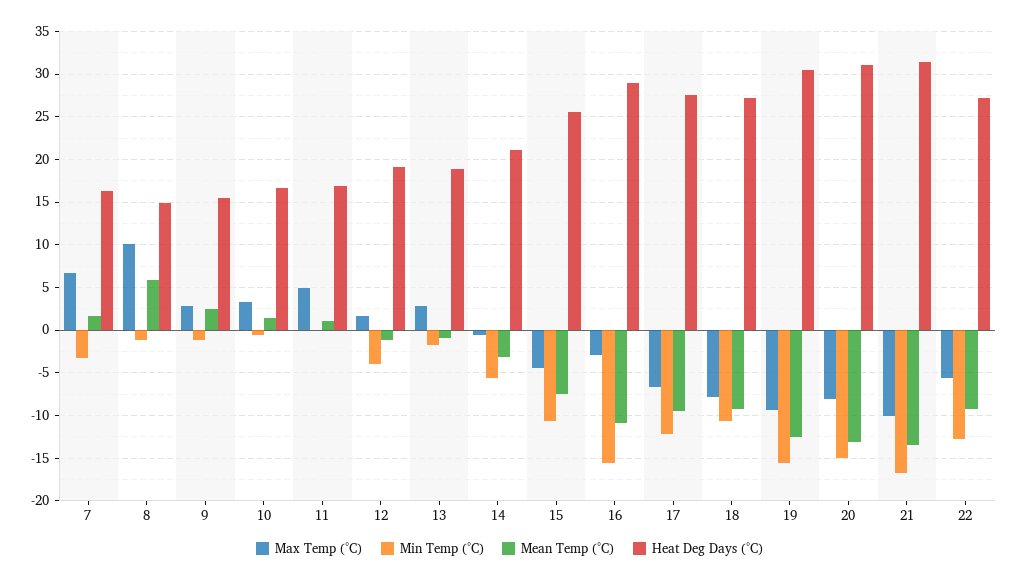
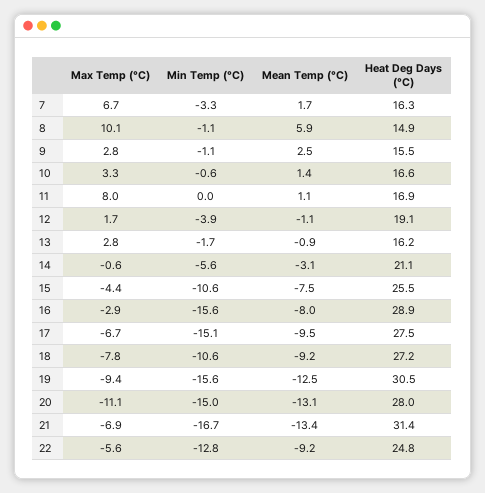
Max Temp (°C), 11: 5 -> 8
Heat Deg Days (°C), 13: 19 -> 16.2
Mean Temp (°C), 16: -11 -> -8
Min Temp (°C), 17: -12 -> -15.1
Max Temp (°C), 20: -8 -> -11.1
Heat Deg Days (°C), 20: 31 -> 28
Max Temp (°C), 21: -10 -> -6.9
Heat Deg Days (°C), 22: 27 -> 24.8

